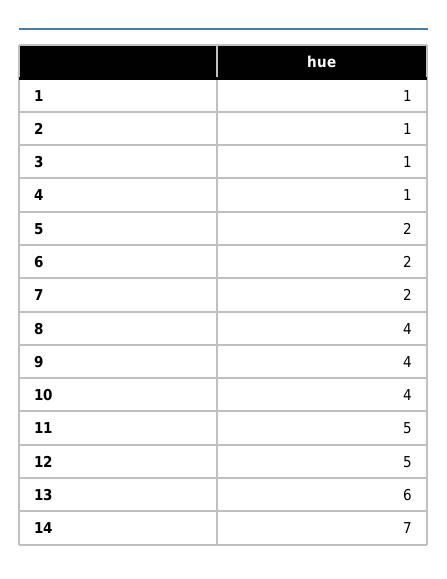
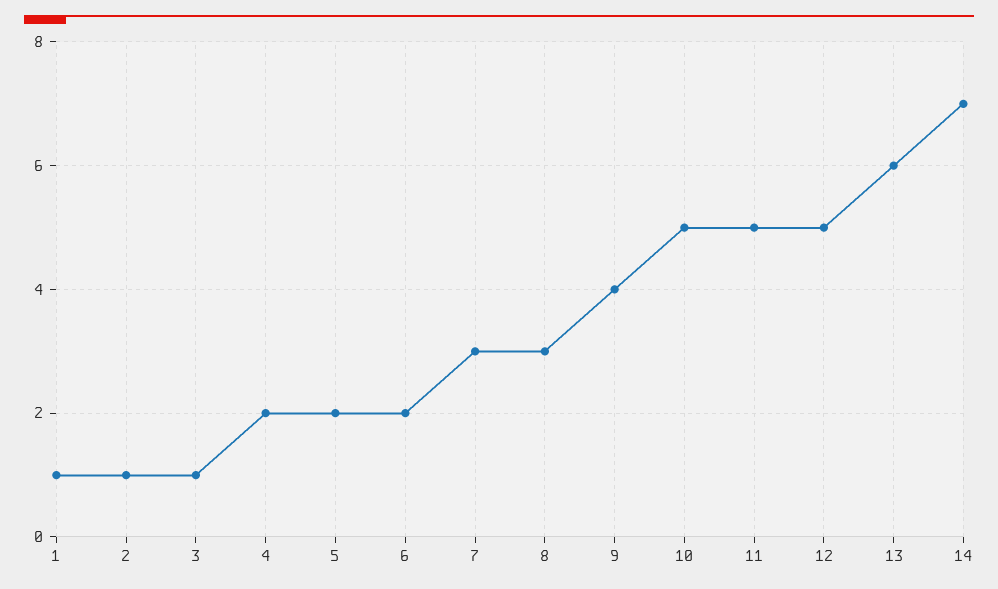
4: 1 -> 2
7: 2 -> 3
8: 4 -> 3
10: 4 -> 5

